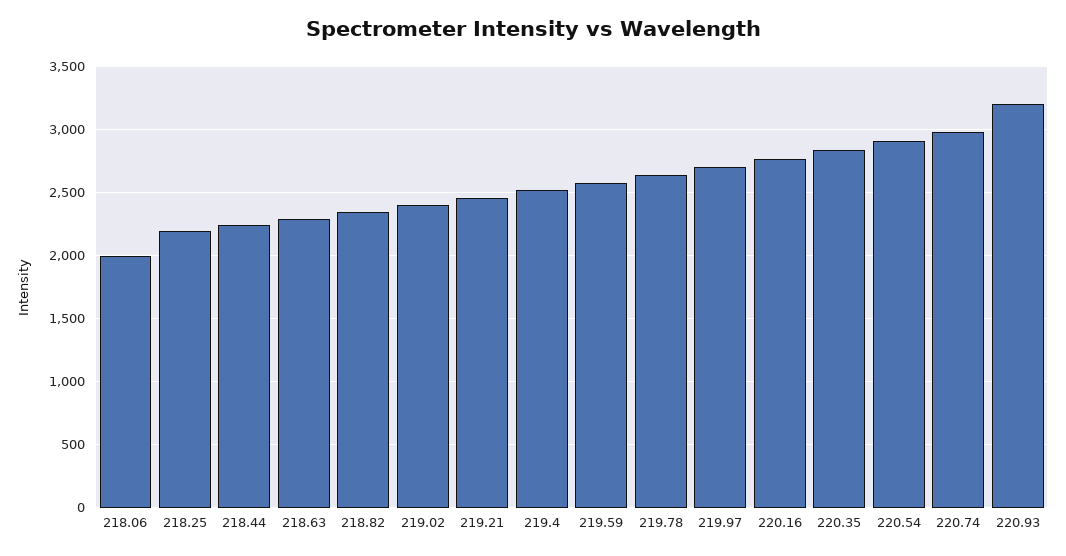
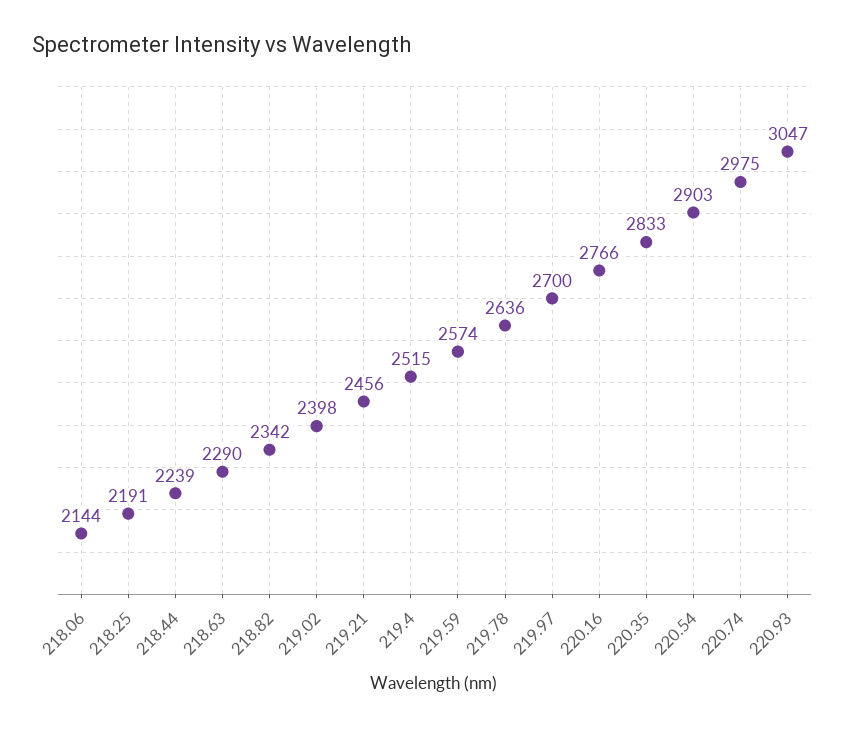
218.06: 2000 -> 2144
220.93: 3200 -> 3047

